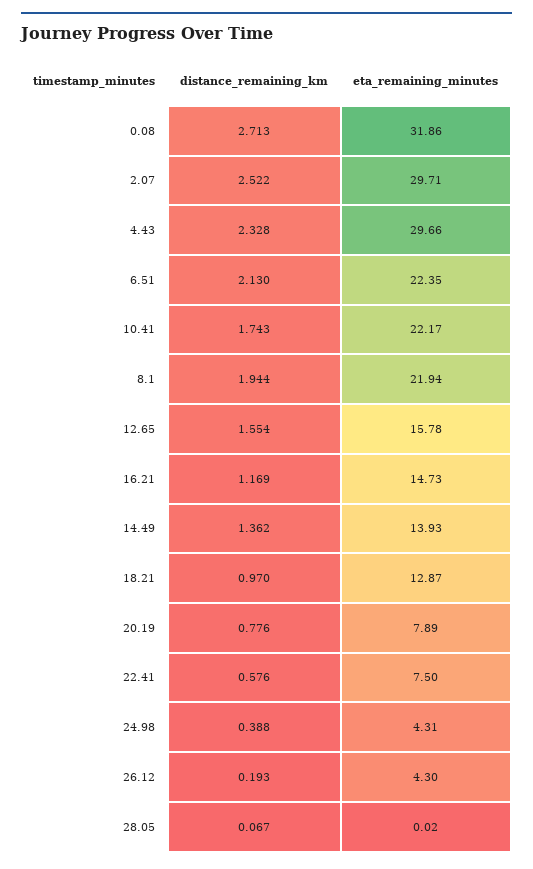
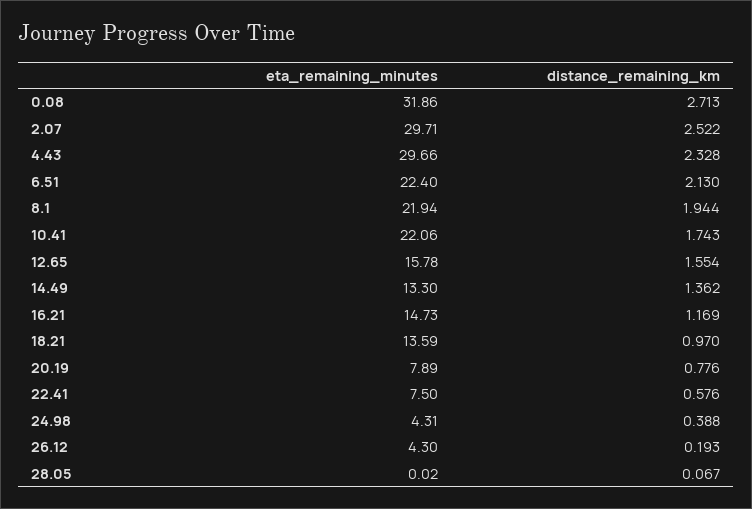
eta_remaining_minutes, 6.51: 22.35 -> 22.4
eta_remaining_minutes, 10.41: 22.17 -> 22.06
eta_remaining_minutes, 14.49: 13.93 -> 13.3
eta_remaining_minutes, 18.21: 12.87 -> 13.59

